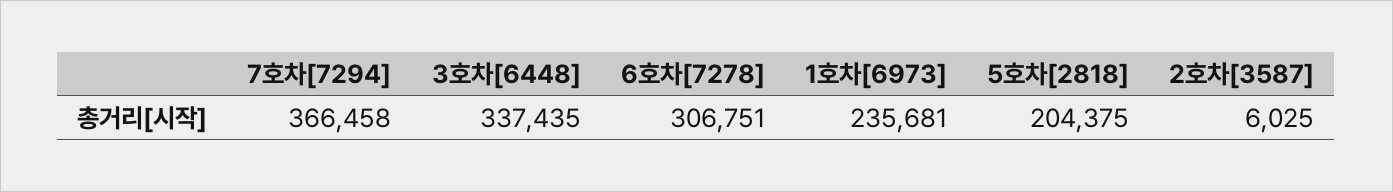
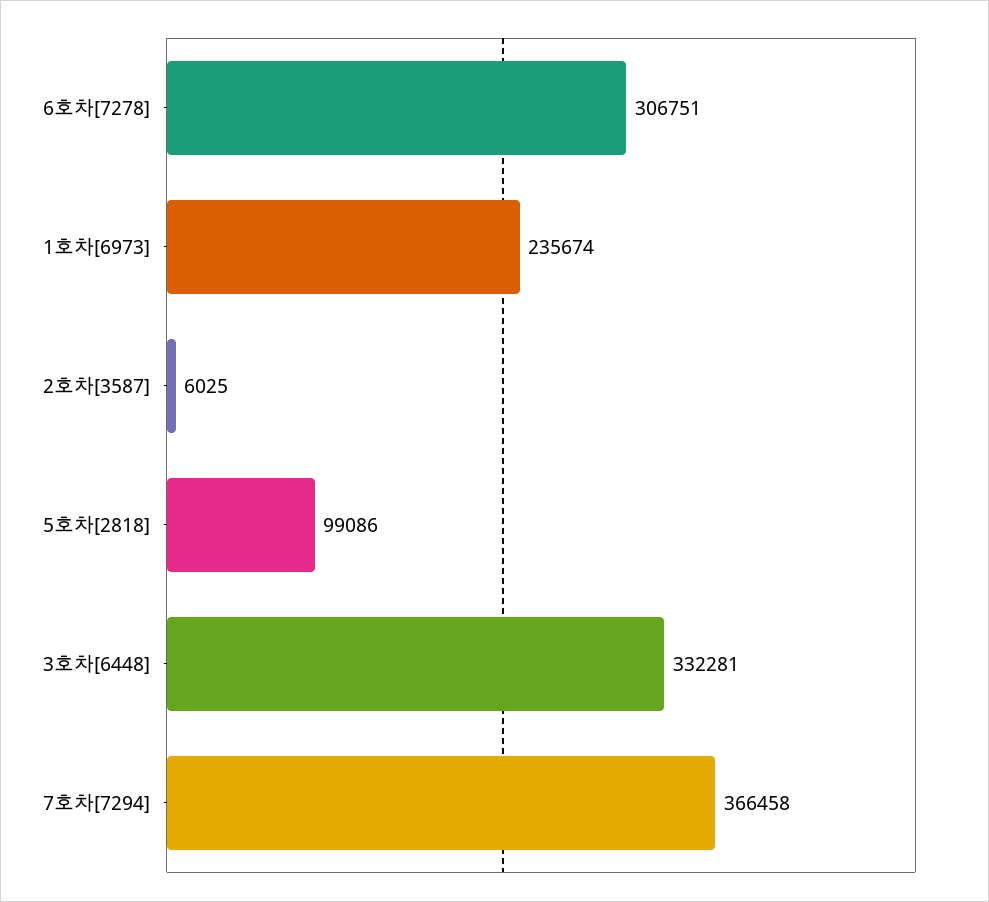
3호차[6448]: 337435 -> 332281
1호차[6973]: 235681 -> 235674
5호차[2818]: 204375 -> 99086

